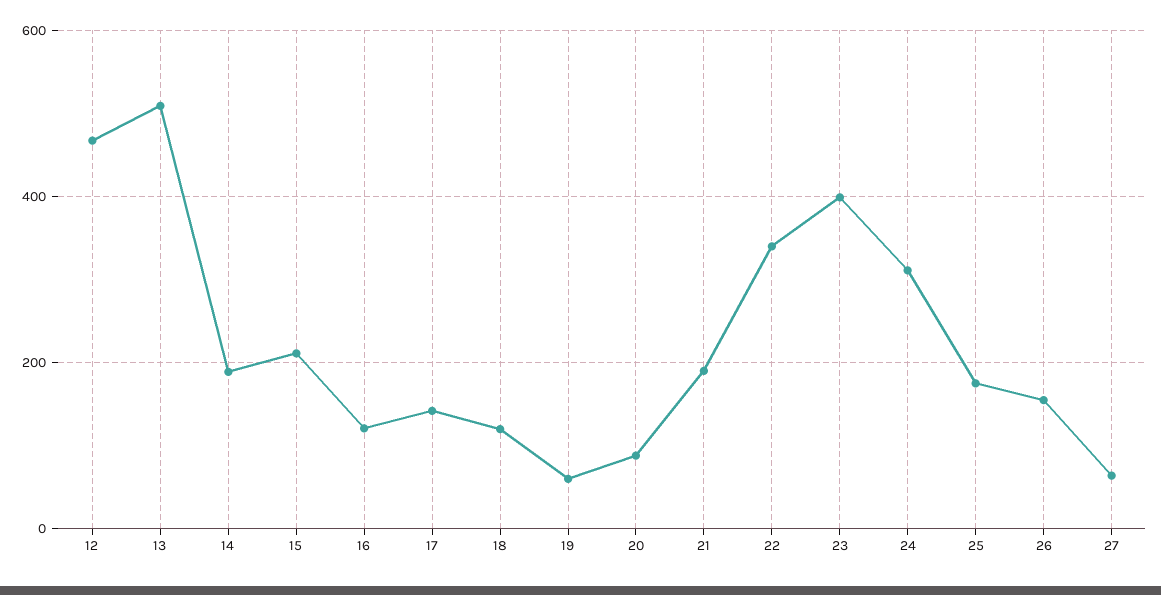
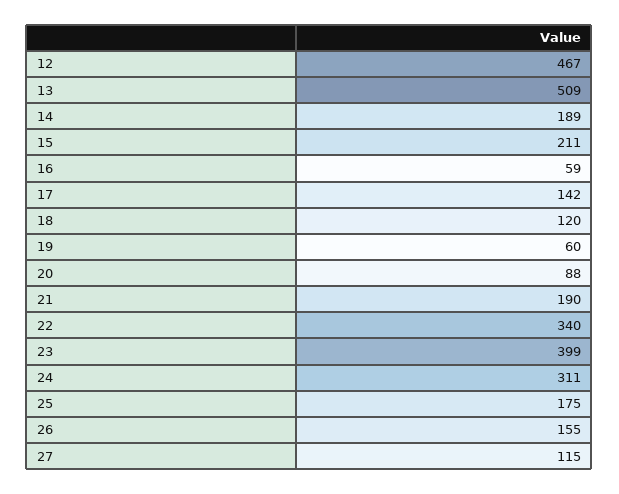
16: 120 -> 59
27: 60 -> 115

